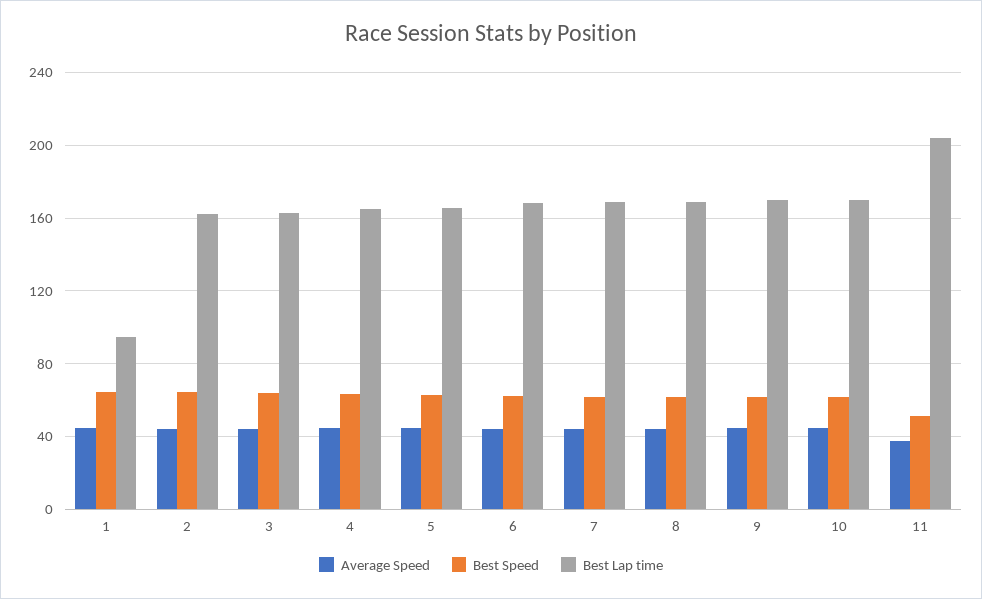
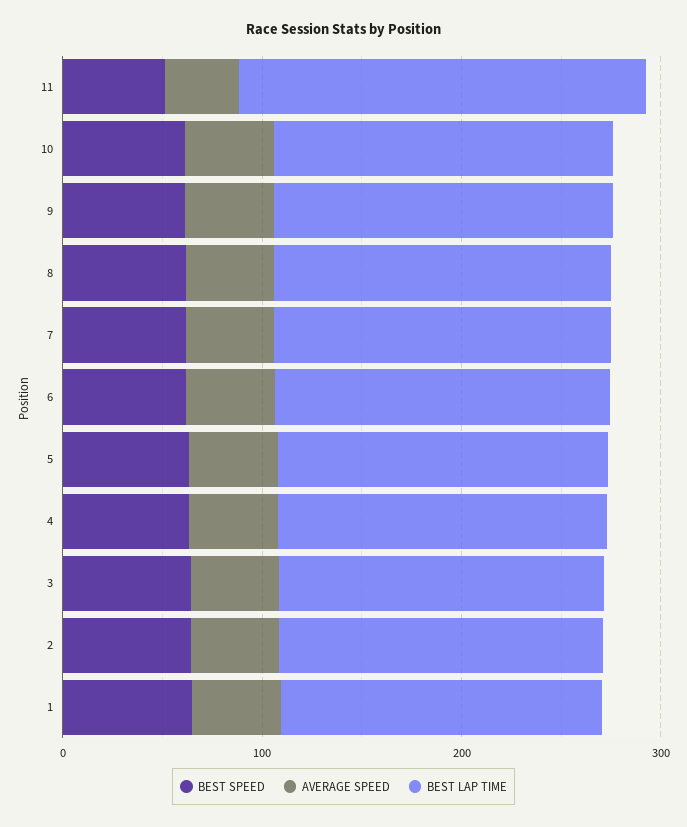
Best Lap time, 1: 95 -> 160

